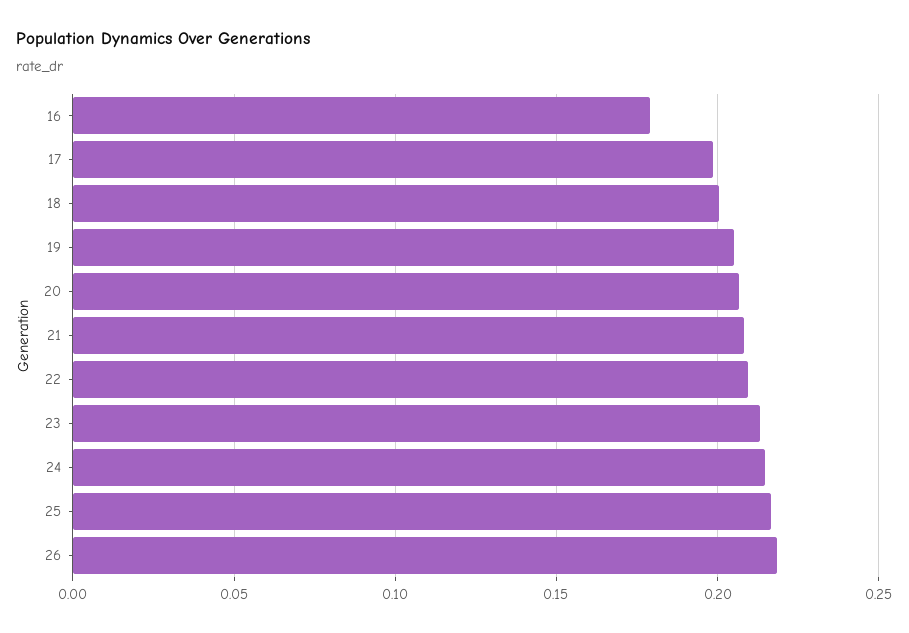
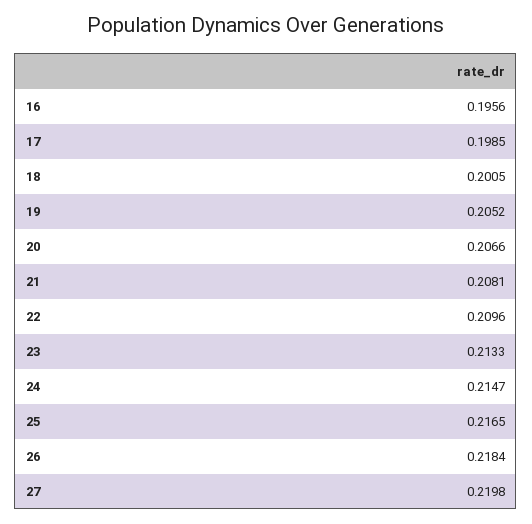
16: 0.18 -> 0.1956
27: none -> 0.2198

